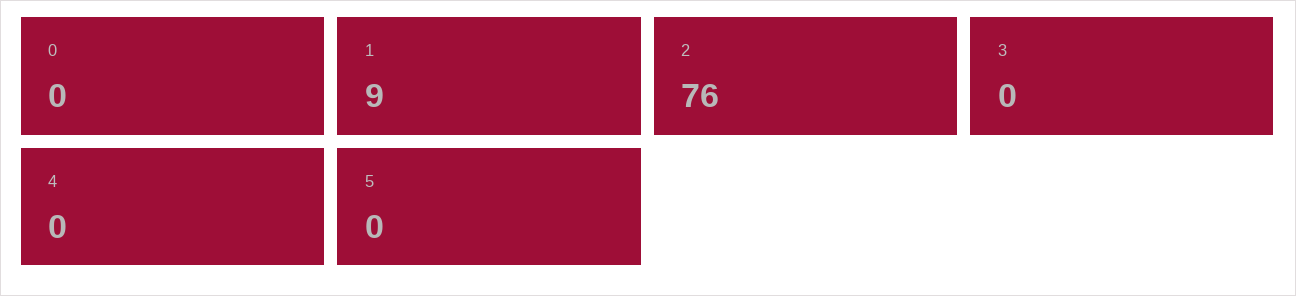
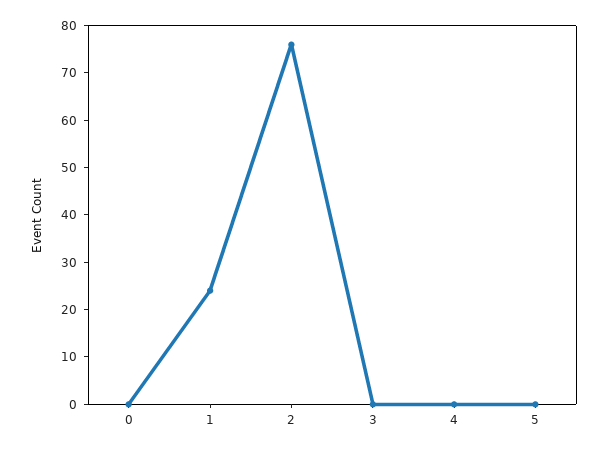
1: 9 -> 25

